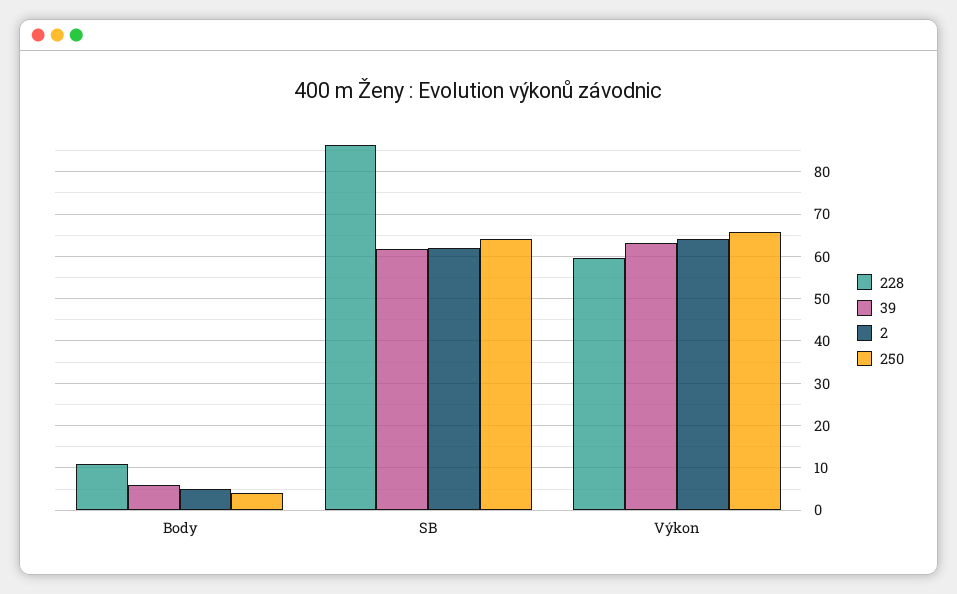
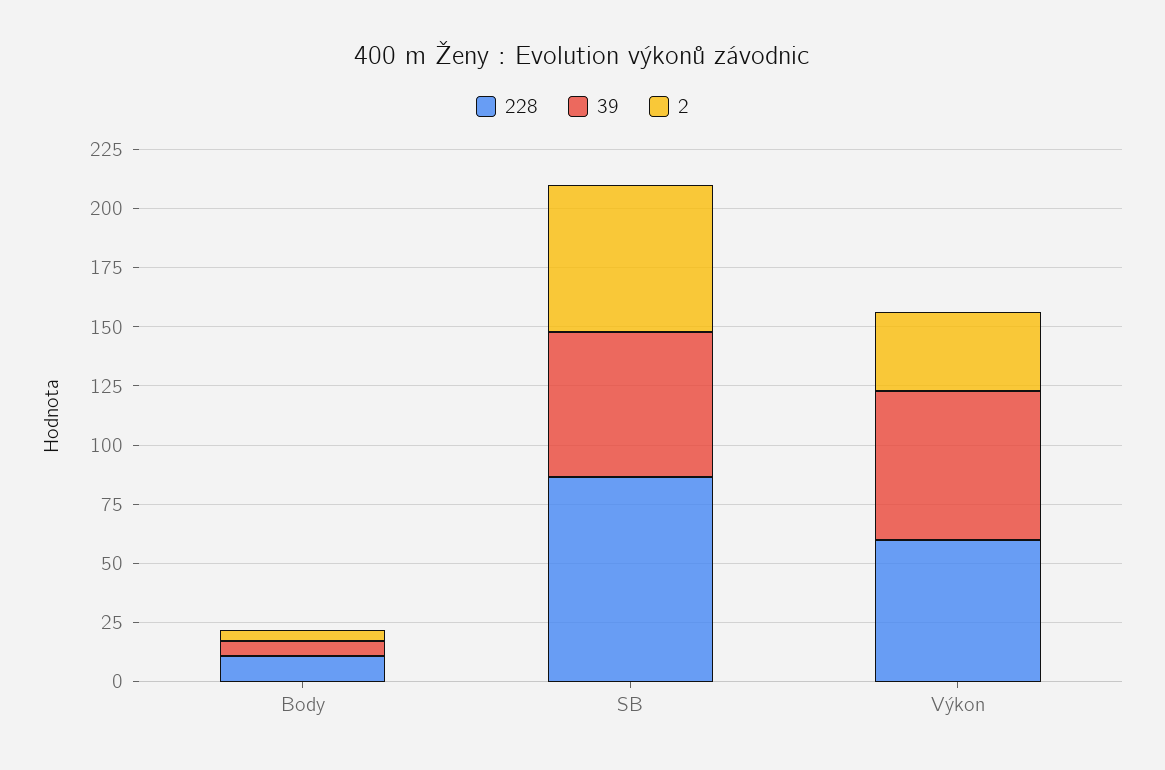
250, Body: 4 -> none
250, SB: 64 -> none
2, Výkon: 64 -> 35
250, Výkon: 66 -> none

